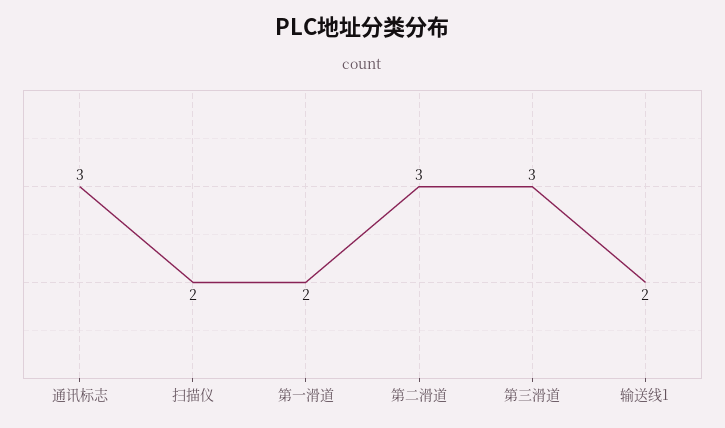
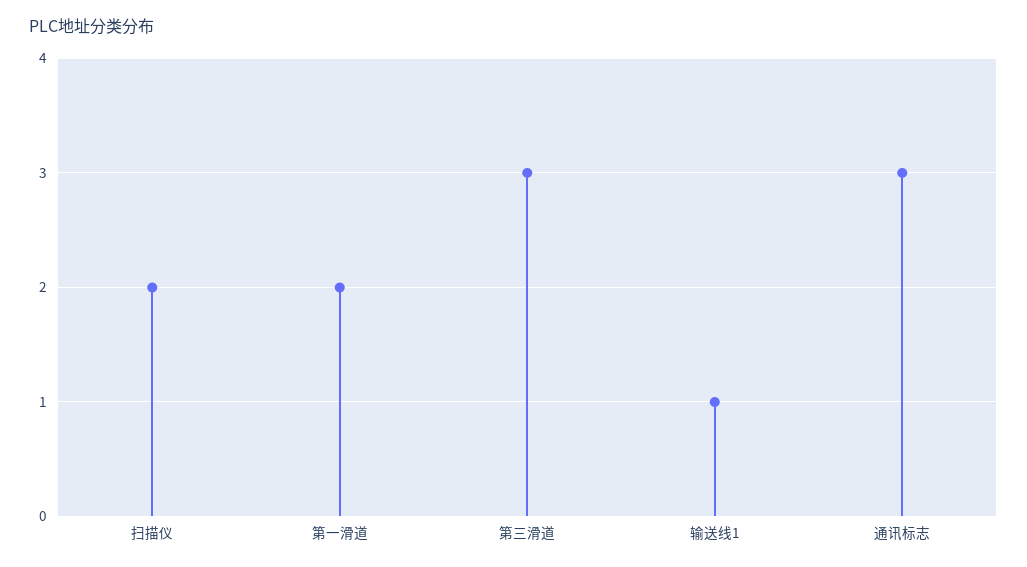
第二滑道: 3 -> none
输送线1: 2 -> 1

